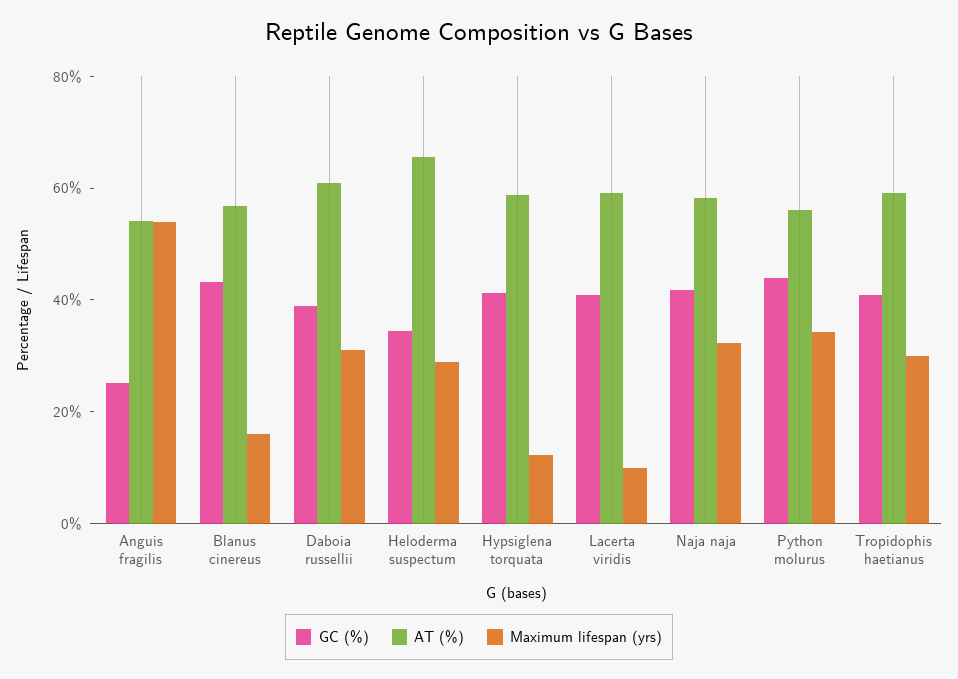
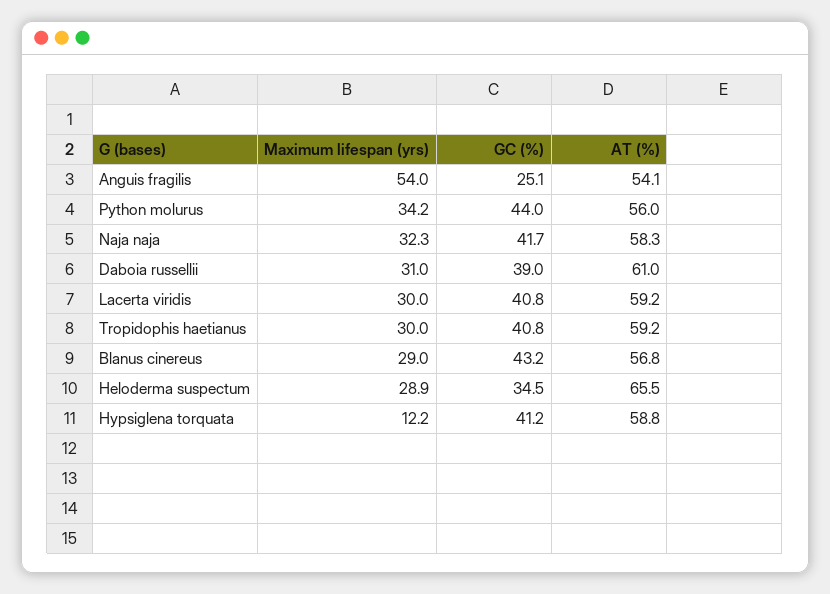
Maximum lifespan (yrs), Blanus cinereus: 15 -> 29
Maximum lifespan (yrs), Lacerta viridis: 10 -> 30

